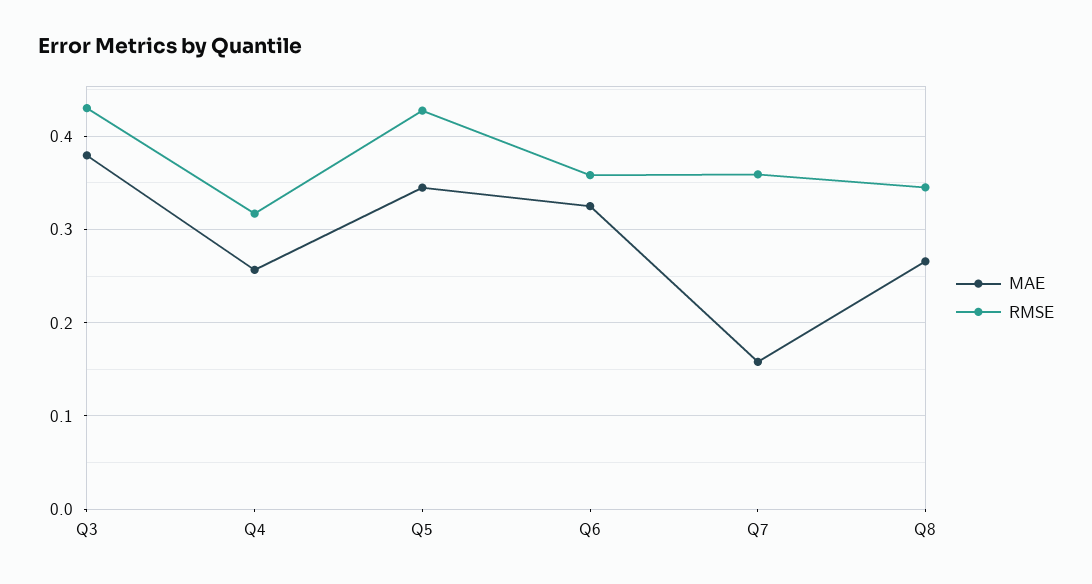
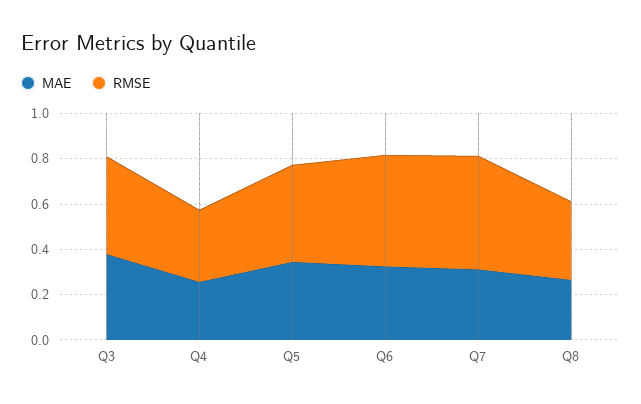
RMSE, Q6: 0.36 -> 0.5
MAE, Q7: 0.16 -> 0.3
RMSE, Q7: 0.36 -> 0.5

